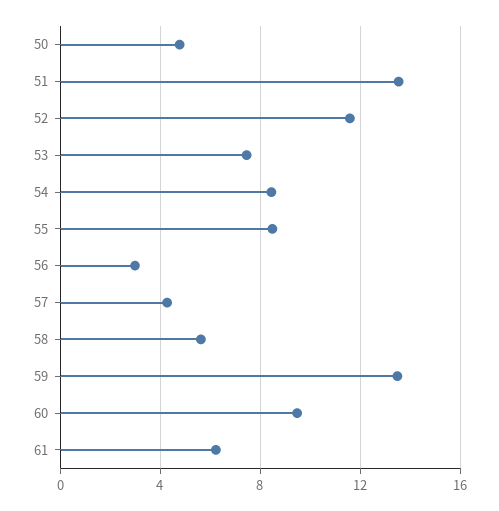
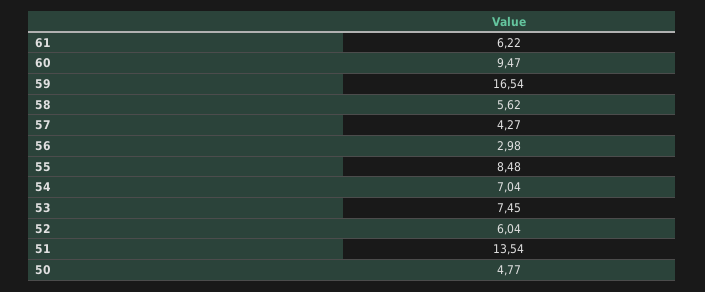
52: 11.5 -> 6.04
54: 8.5 -> 7.04
59: 13.5 -> 16.54

